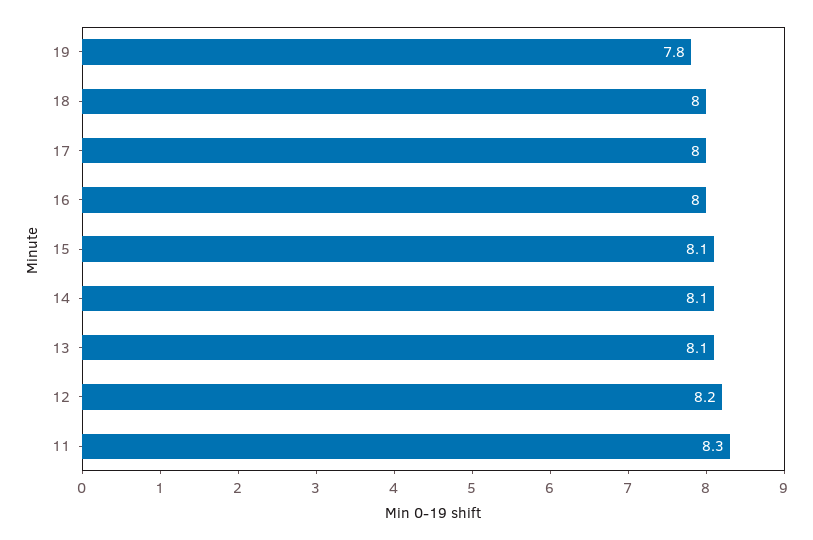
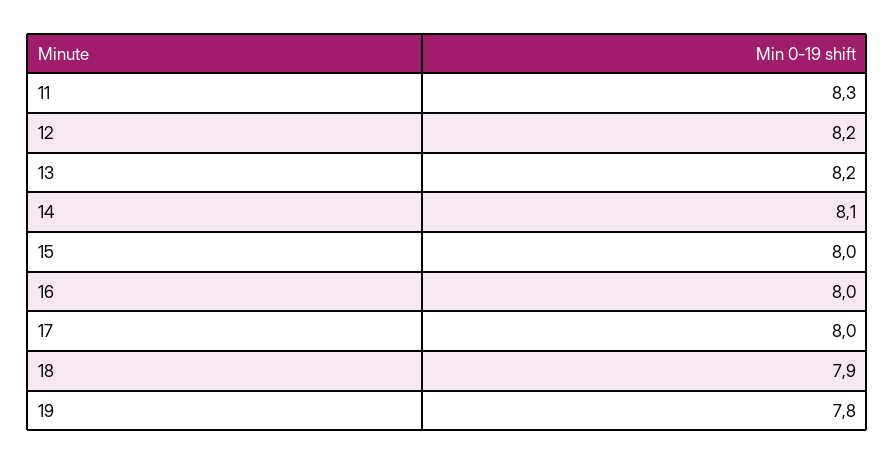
18: 8 -> 7.9
15: 8.1 -> 8
13: 8.1 -> 8.2

